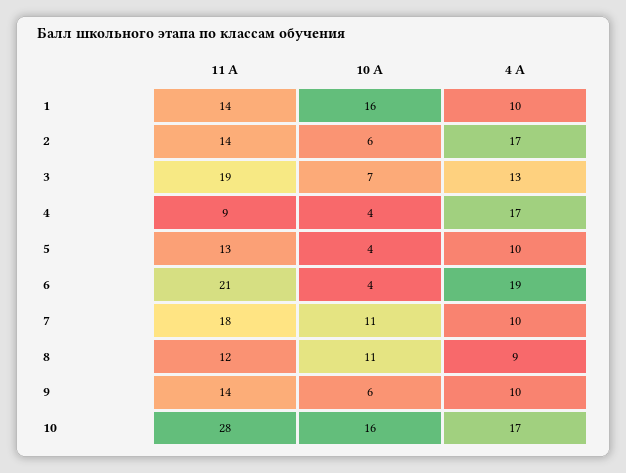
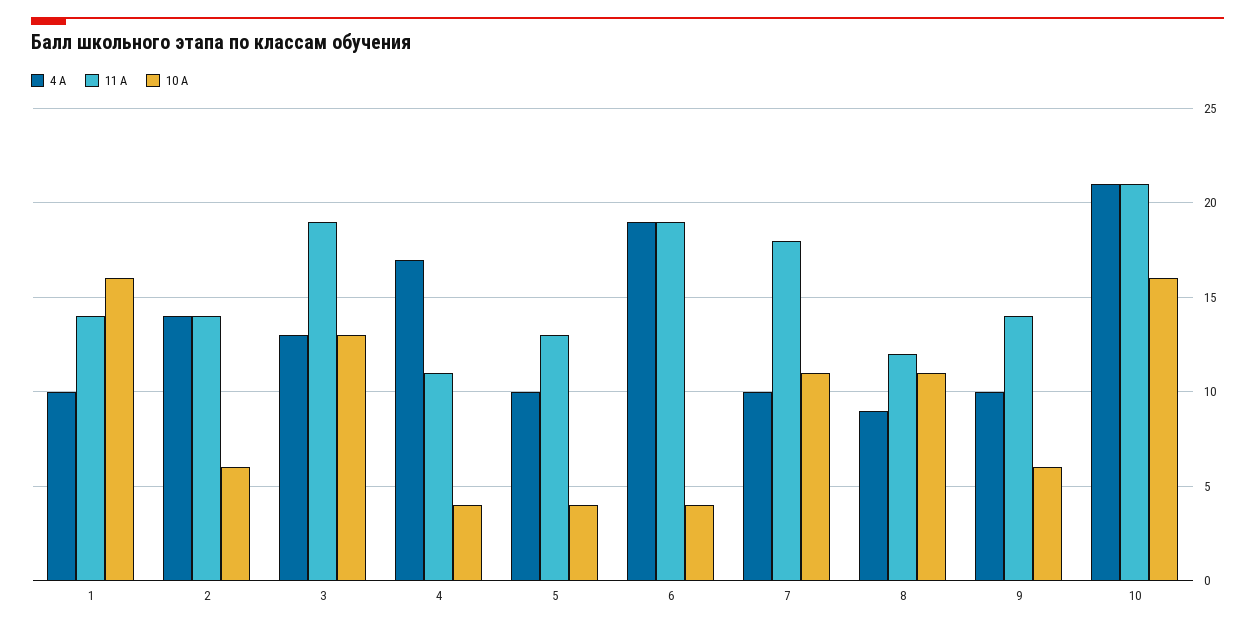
4 А, 2: 17 -> 14
10 А, 3: 7 -> 13
11 А, 4: 9 -> 11
11 А, 6: 21 -> 19
11 А, 10: 28 -> 21
4 А, 10: 17 -> 21

